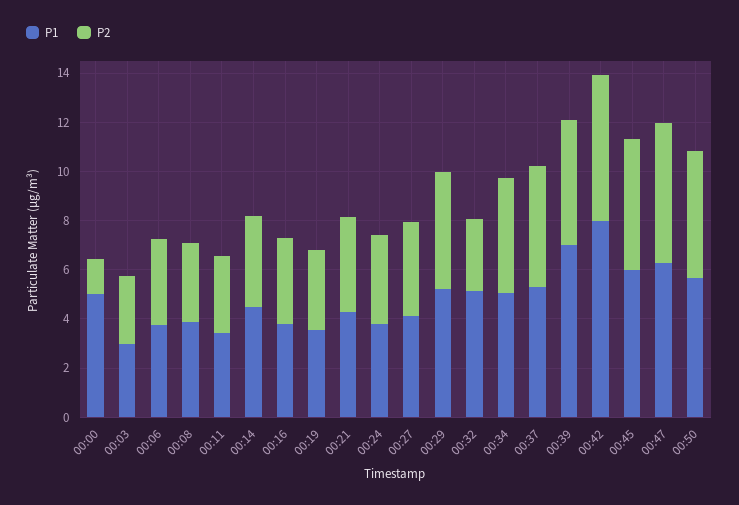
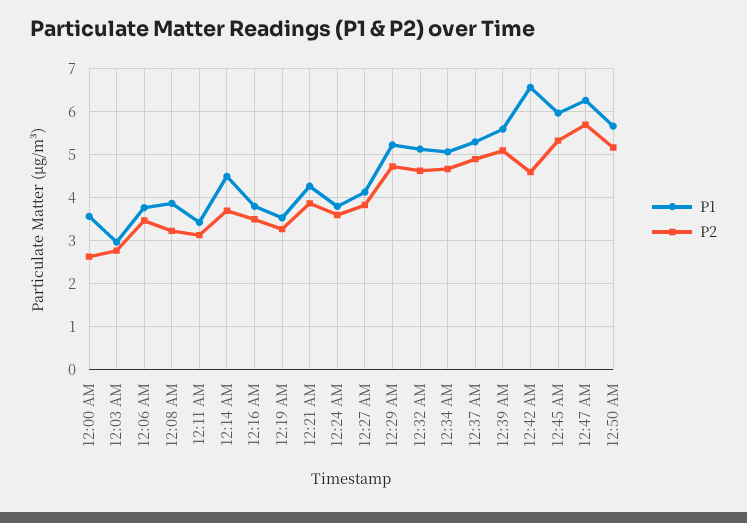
P1, 00:00: 5 -> 3.6
P2, 00:00: 1.5 -> 2.6
P2, 00:32: 3 -> 4.6
P1, 00:39: 7 -> 5.6
P1, 00:42: 8 -> 6.6
P2, 00:42: 6 -> 4.6

